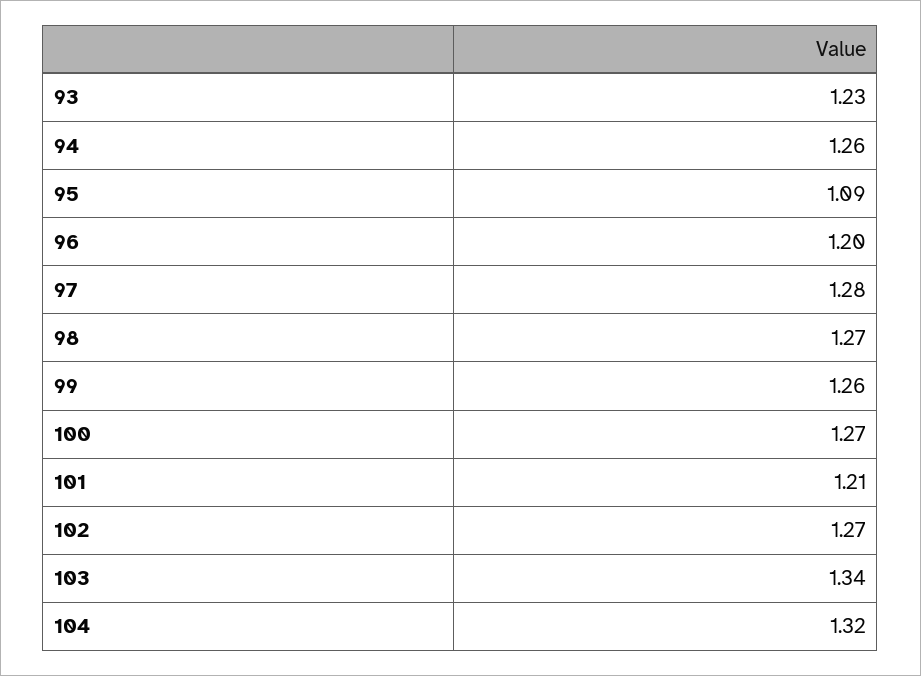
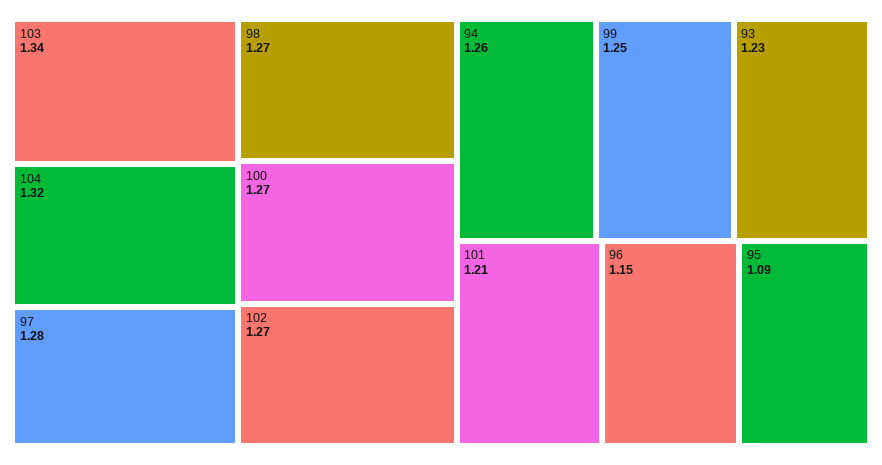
96: 1.2 -> 1.15
99: 1.26 -> 1.25

